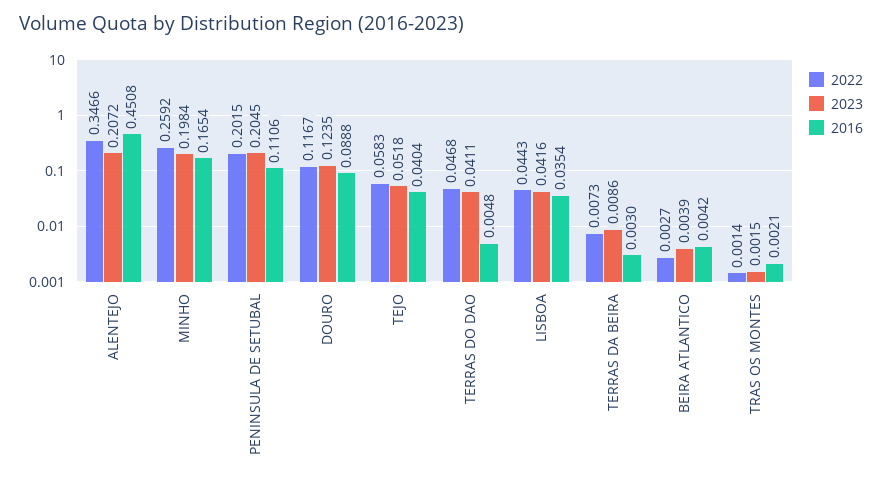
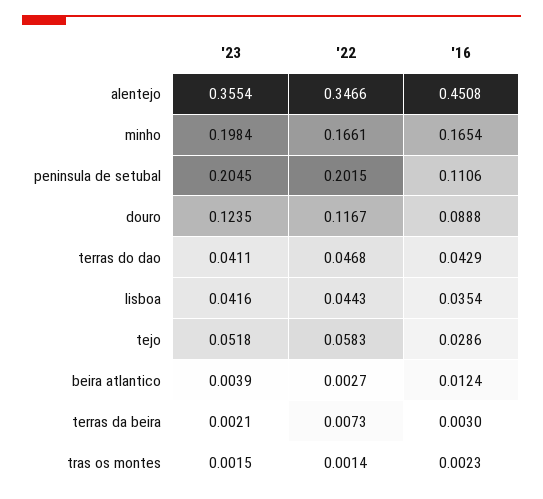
2023, ALENTEJO: 0.2072 -> 0.3554
2022, MINHO: 0.2592 -> 0.1661
2016, TEJO: 0.0404 -> 0.0286
2016, TERRAS DO DAO: 0.0048 -> 0.0429
2023, TERRAS DA BEIRA: 0.0086 -> 0.0021
2016, BEIRA ATLANTICO: 0.0042 -> 0.0124
2016, TRAS OS MONTES: 0.0021 -> 0.0023

